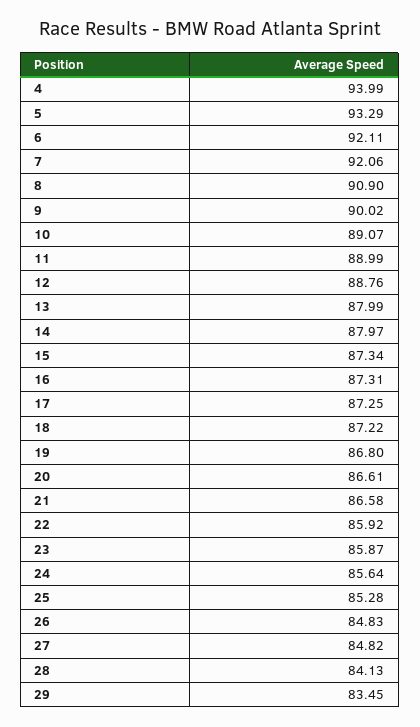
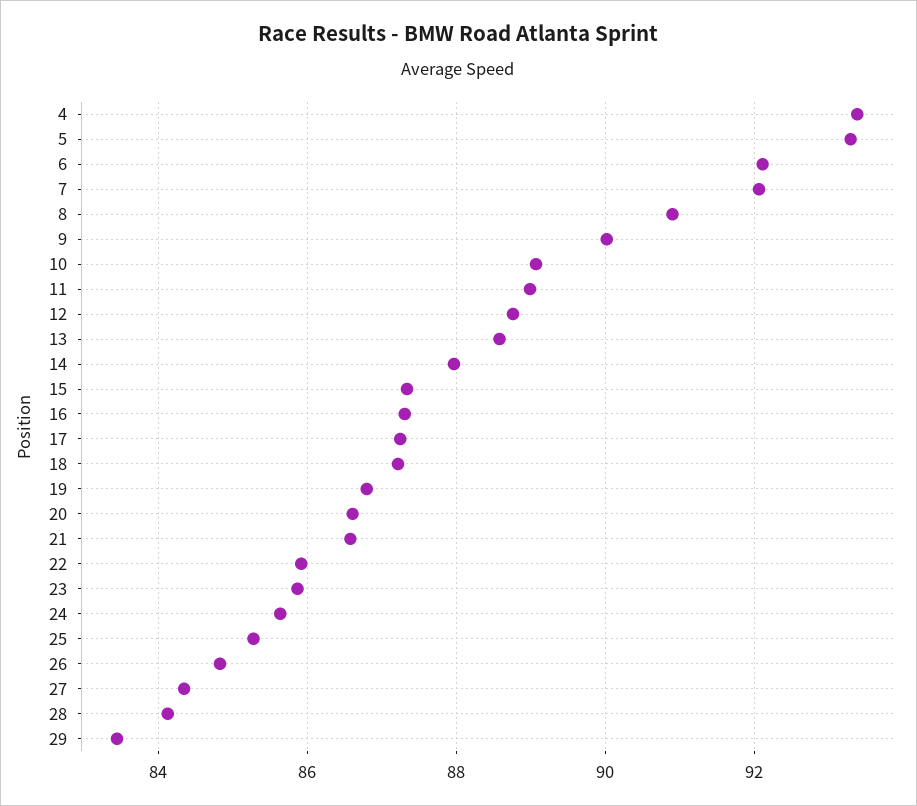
4: 93.99 -> 93.4
13: 87.99 -> 88.6
27: 84.82 -> 84.4

